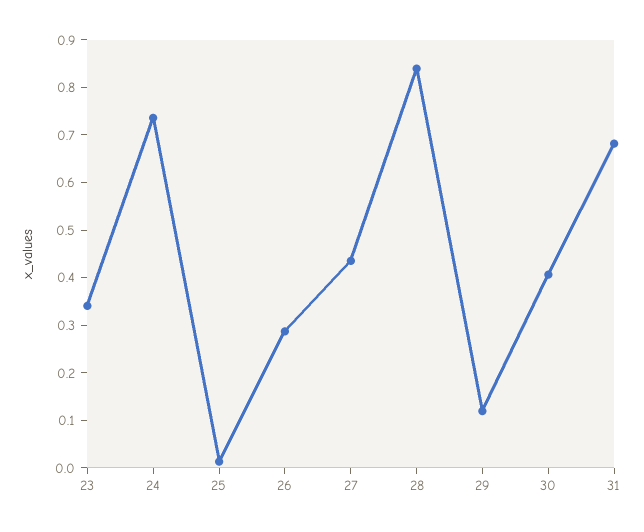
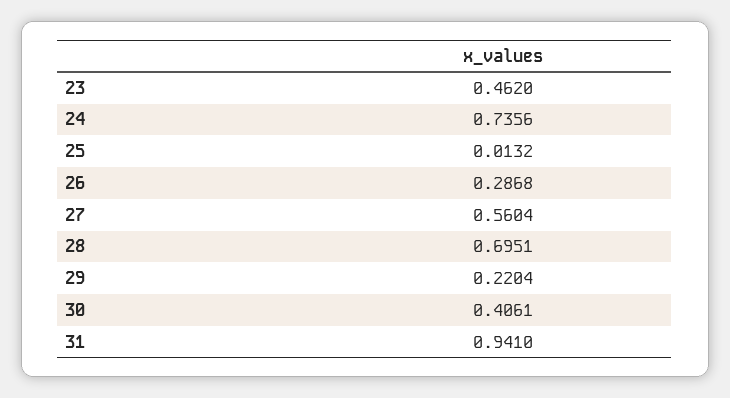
23: 0.34 -> 0.462
27: 0.44 -> 0.5604
28: 0.84 -> 0.6951
29: 0.12 -> 0.2204
31: 0.68 -> 0.941

